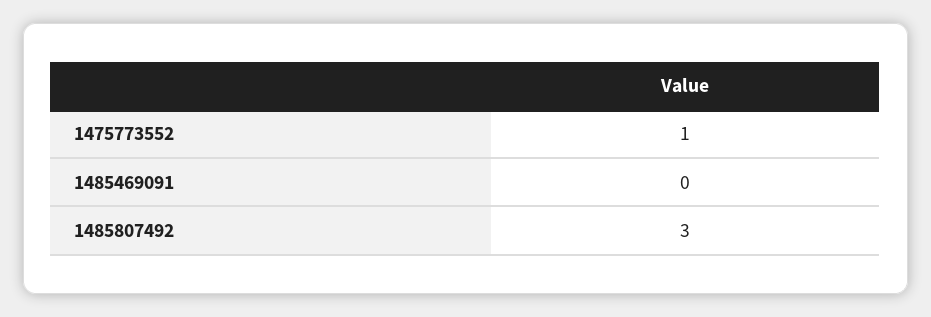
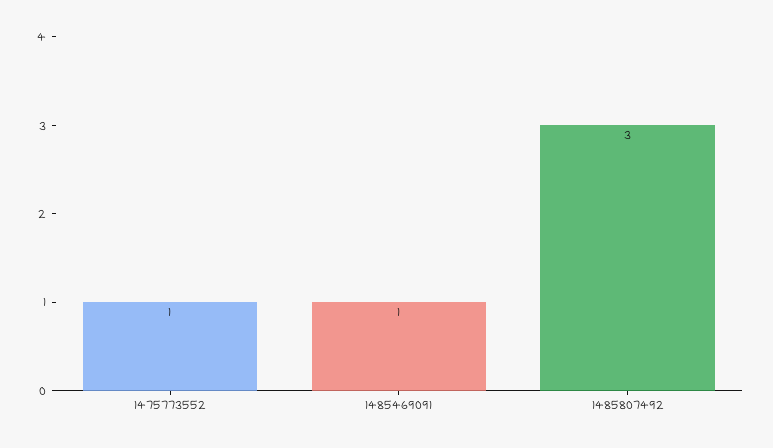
1485469091: 0 -> 1

